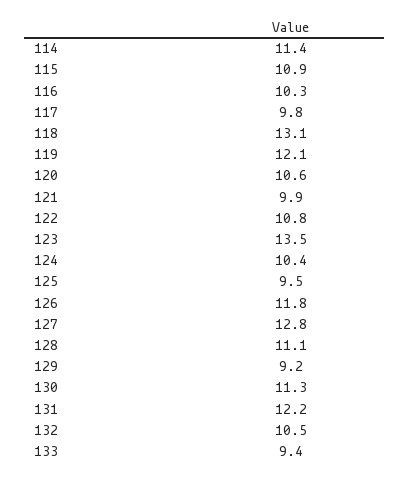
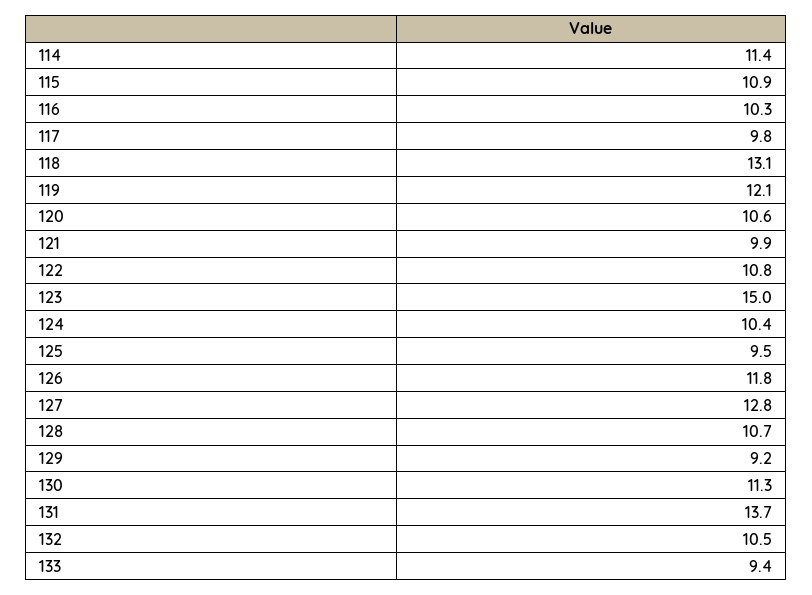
123: 13.5 -> 15
128: 11.1 -> 10.7
131: 12.2 -> 13.7

